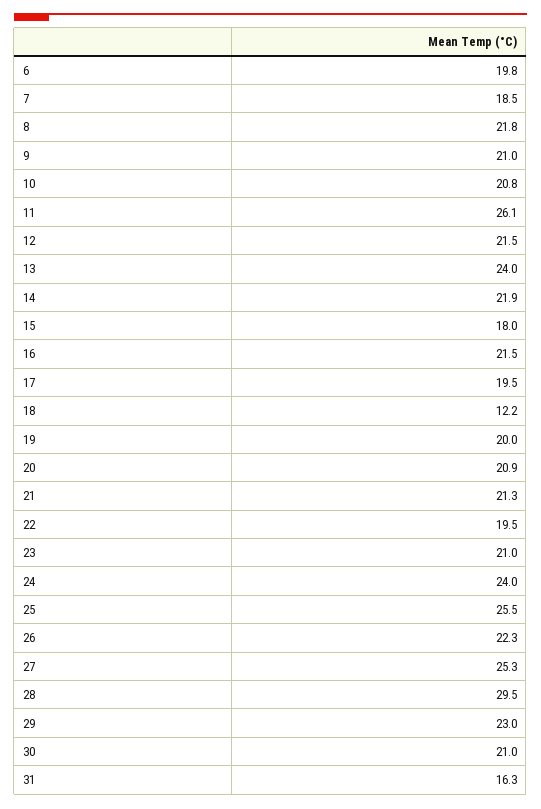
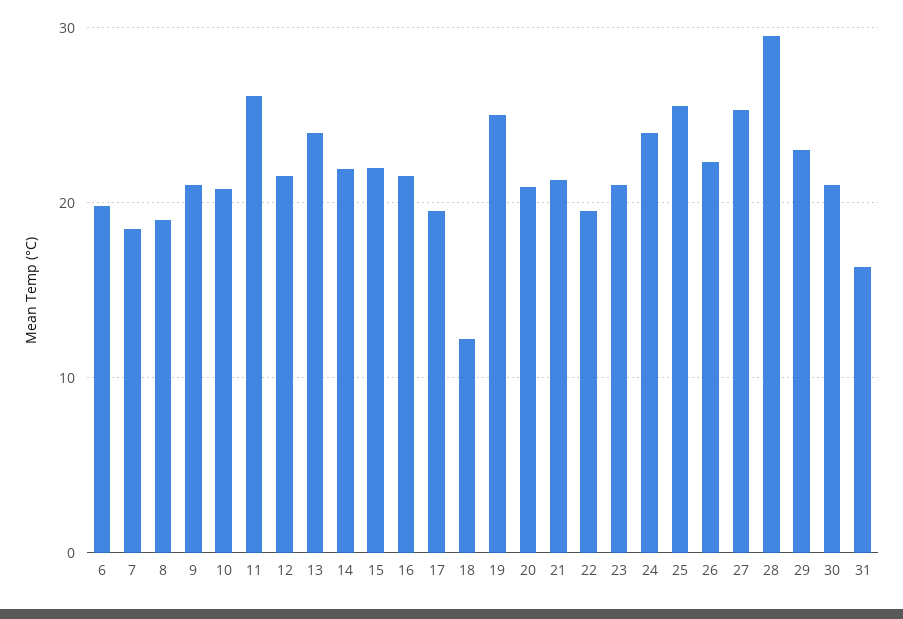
8: 21.8 -> 19
15: 18 -> 22
19: 20 -> 25

